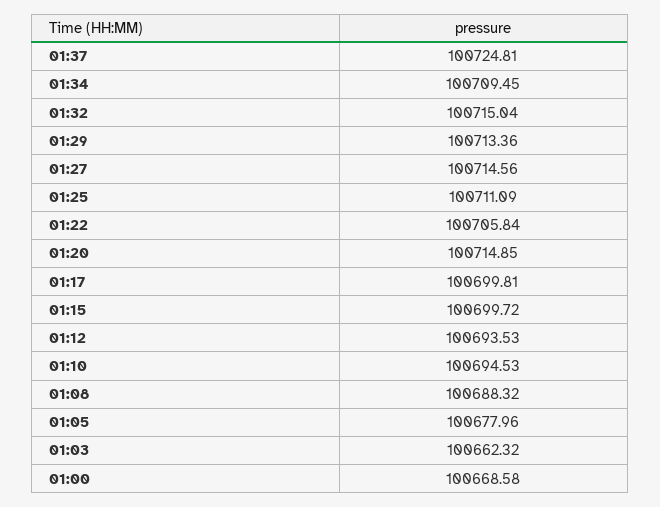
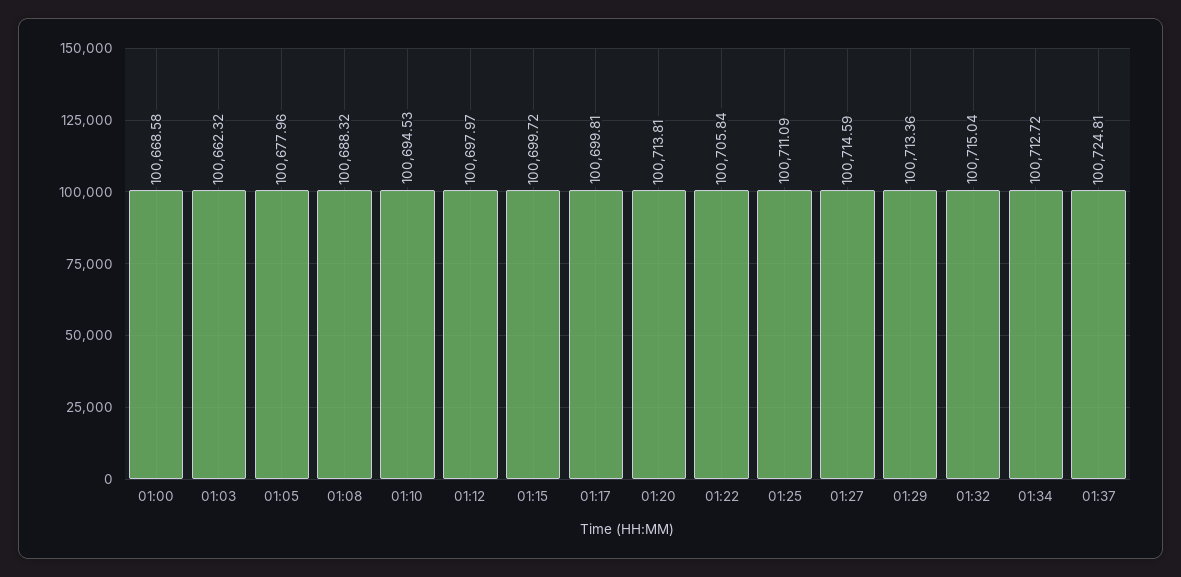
01:34: 100709.45 -> 100712.72
01:27: 100714.56 -> 100714.59
01:20: 100714.85 -> 100713.81
01:12: 100693.53 -> 100697.97

